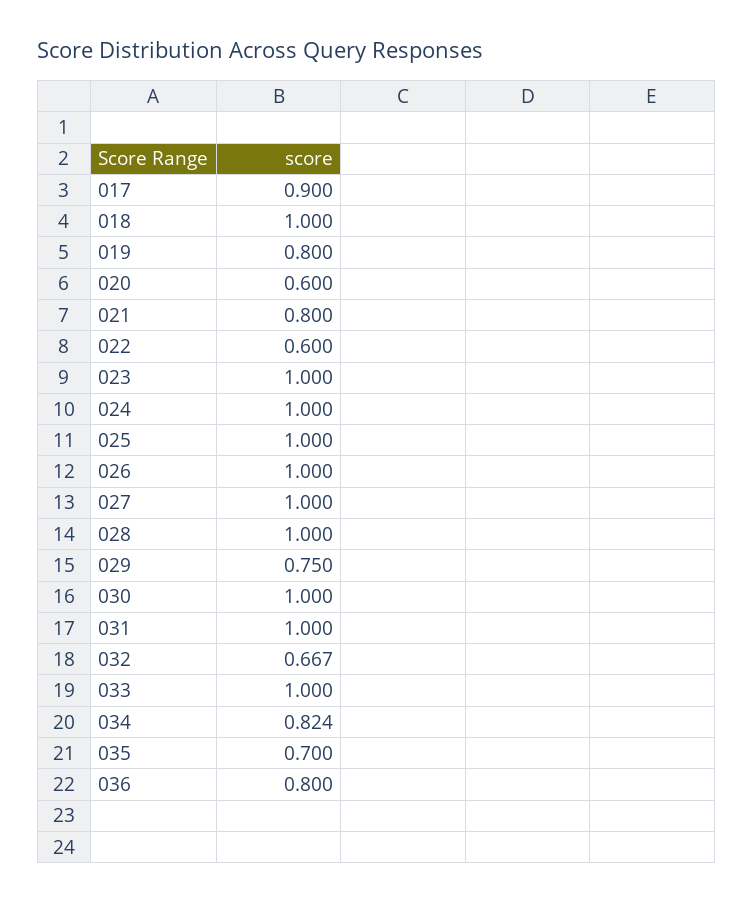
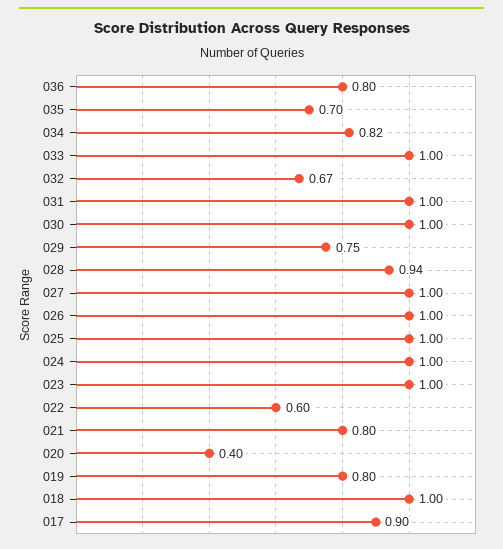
020: 0.6 -> 0.4
028: 1 -> 0.94

